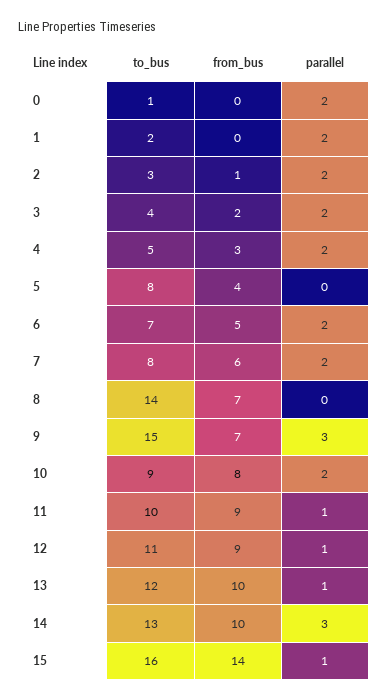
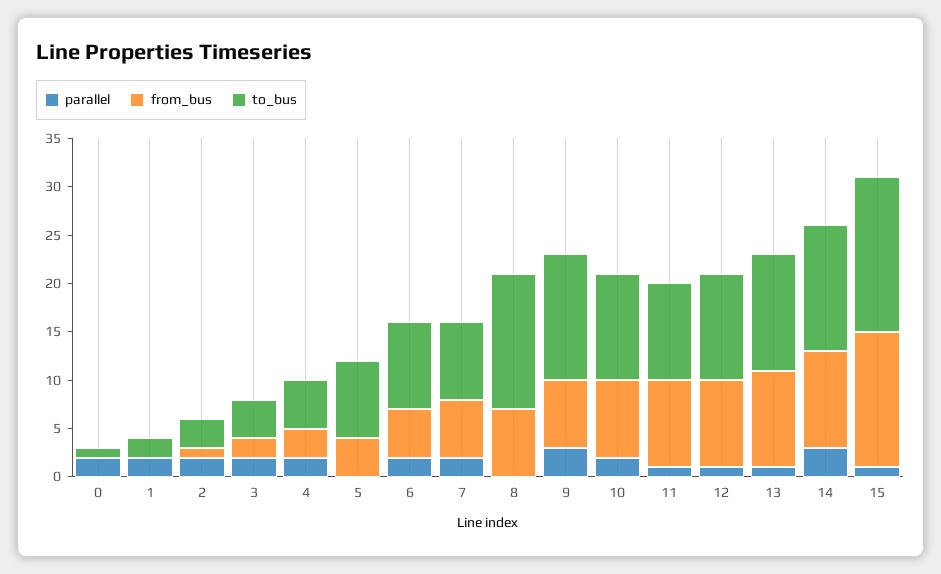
to_bus, 6: 7 -> 9
to_bus, 9: 15 -> 13
to_bus, 10: 9 -> 11

